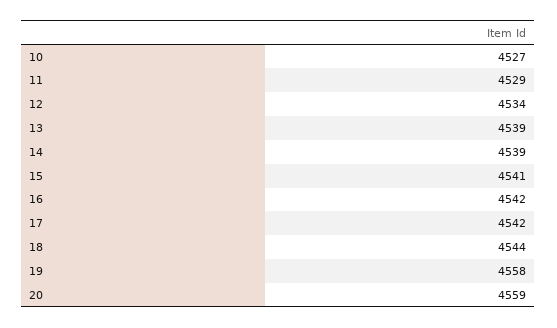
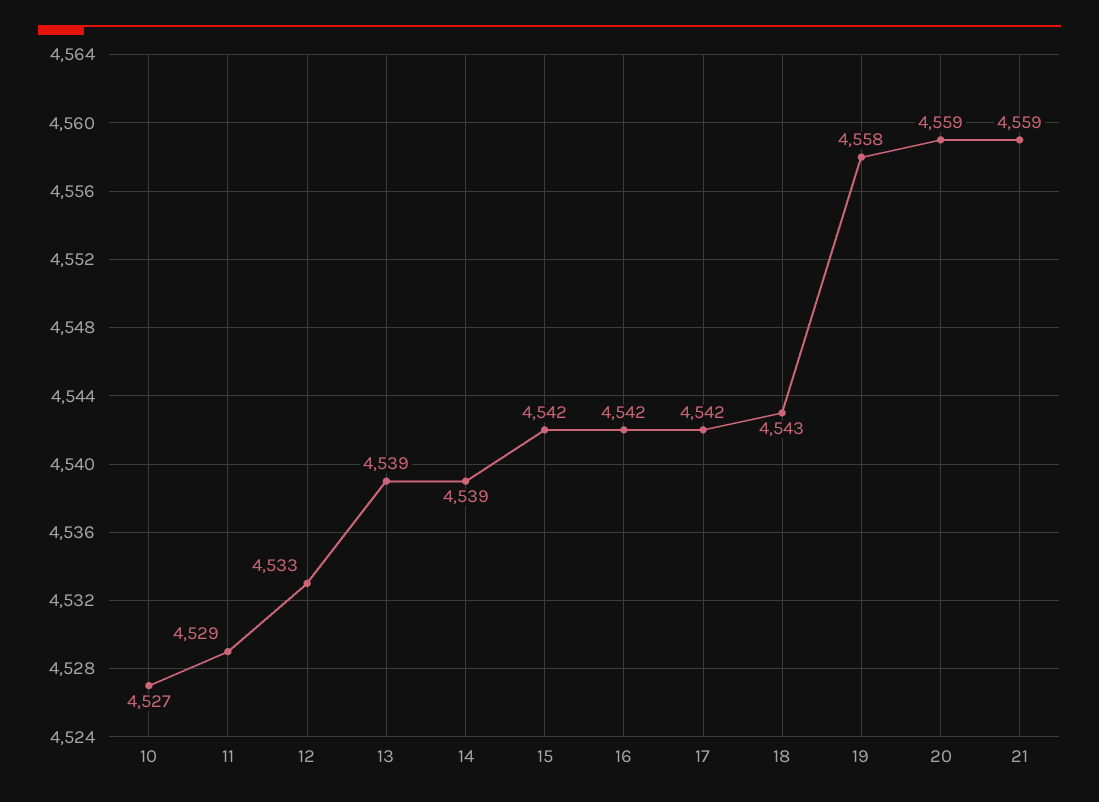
12: 4534 -> 4533
15: 4541 -> 4542
18: 4544 -> 4543
21: none -> 4559

